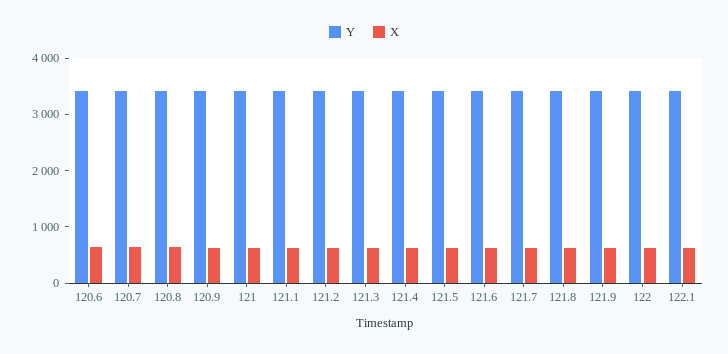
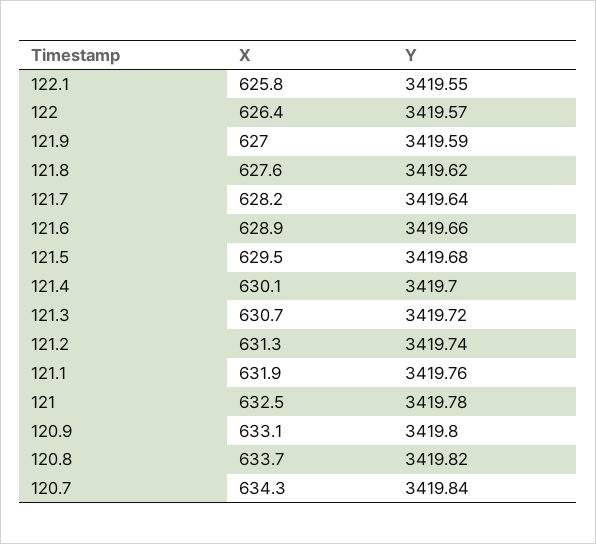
Y, 120.6: 3400 -> none
X, 120.6: 600 -> none

